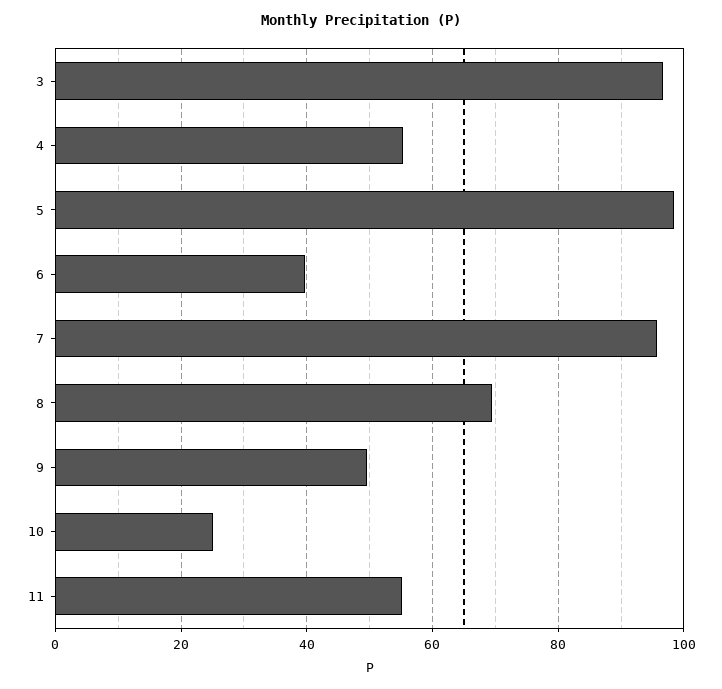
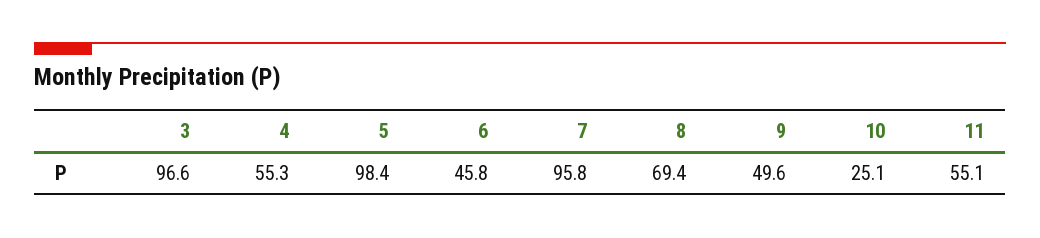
6: 40 -> 45.8

